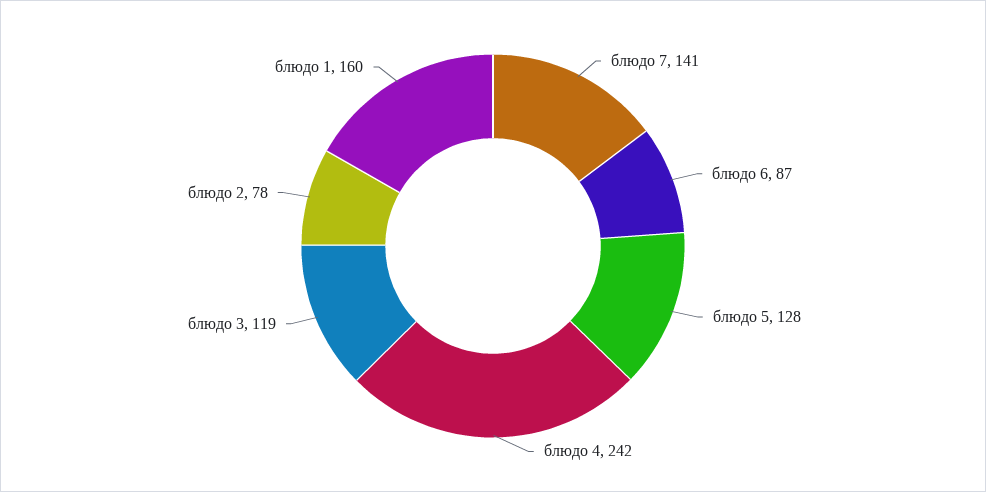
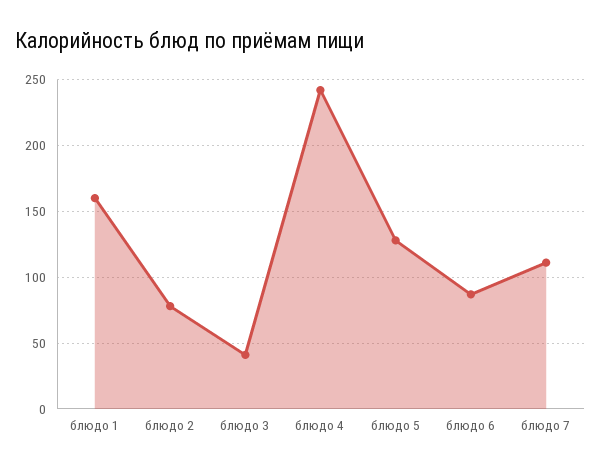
блюдо 7: 141 -> 110
блюдо 3: 119 -> 40

